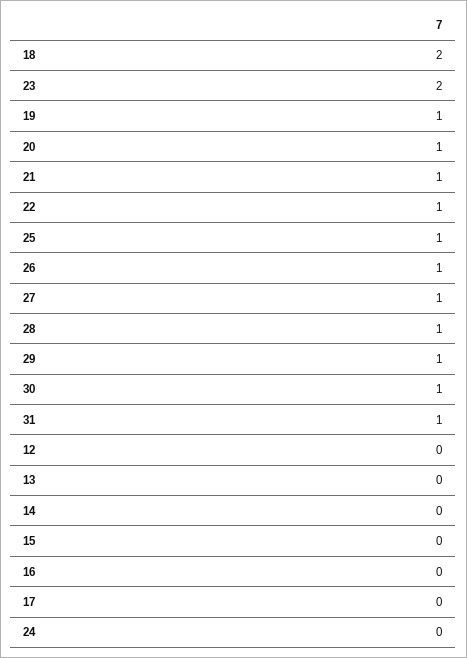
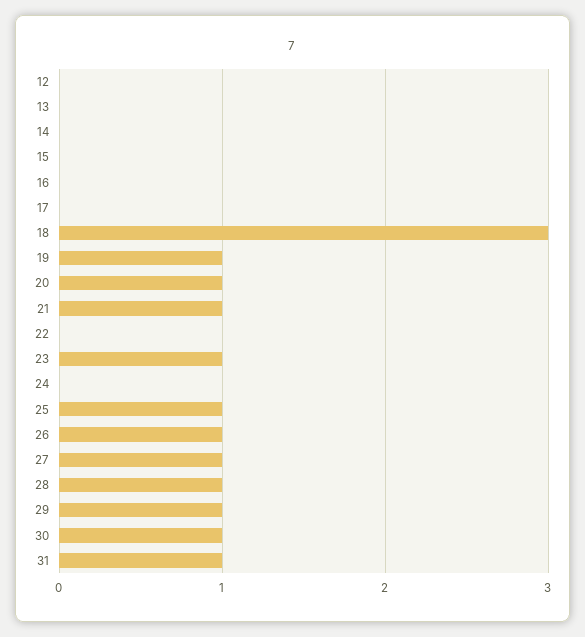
18: 2 -> 3
23: 2 -> 1
22: 1 -> 0

